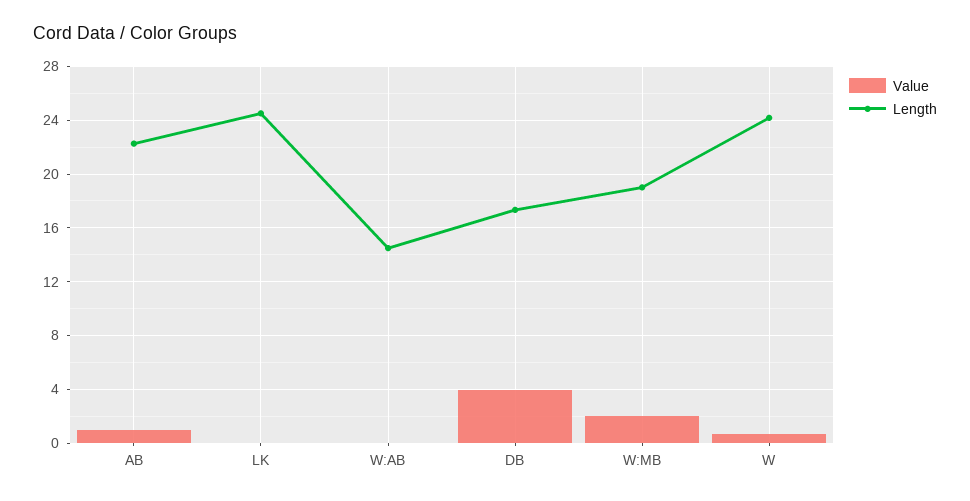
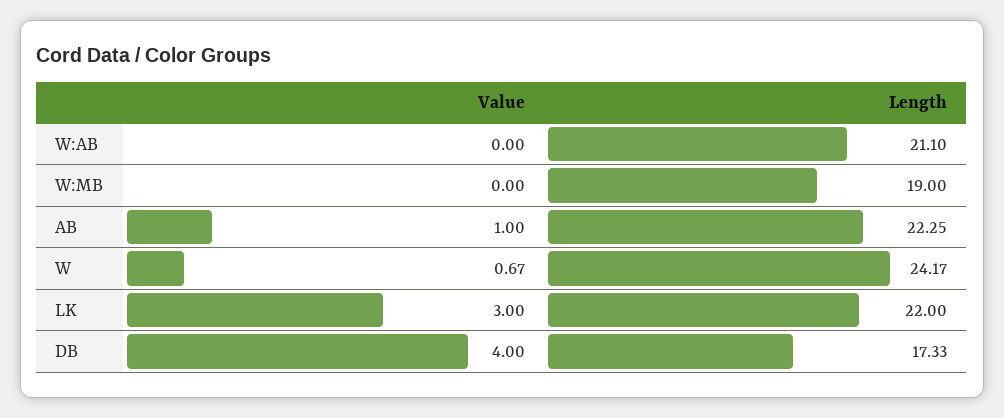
Value, LK: 0 -> 3
Length, LK: 24.5 -> 22
Length, W:AB: 14.5 -> 21.1
Value, W:MB: 2 -> 0

